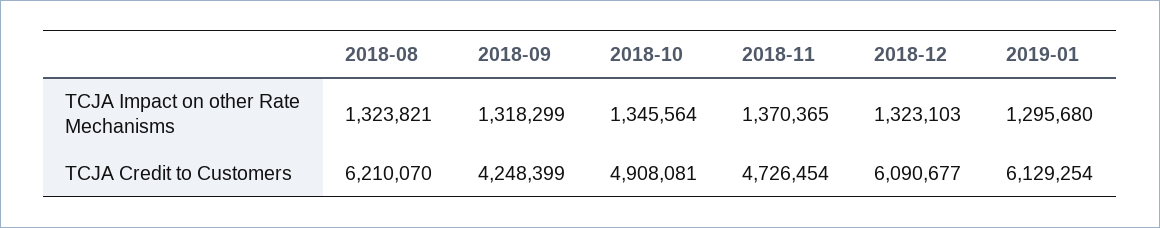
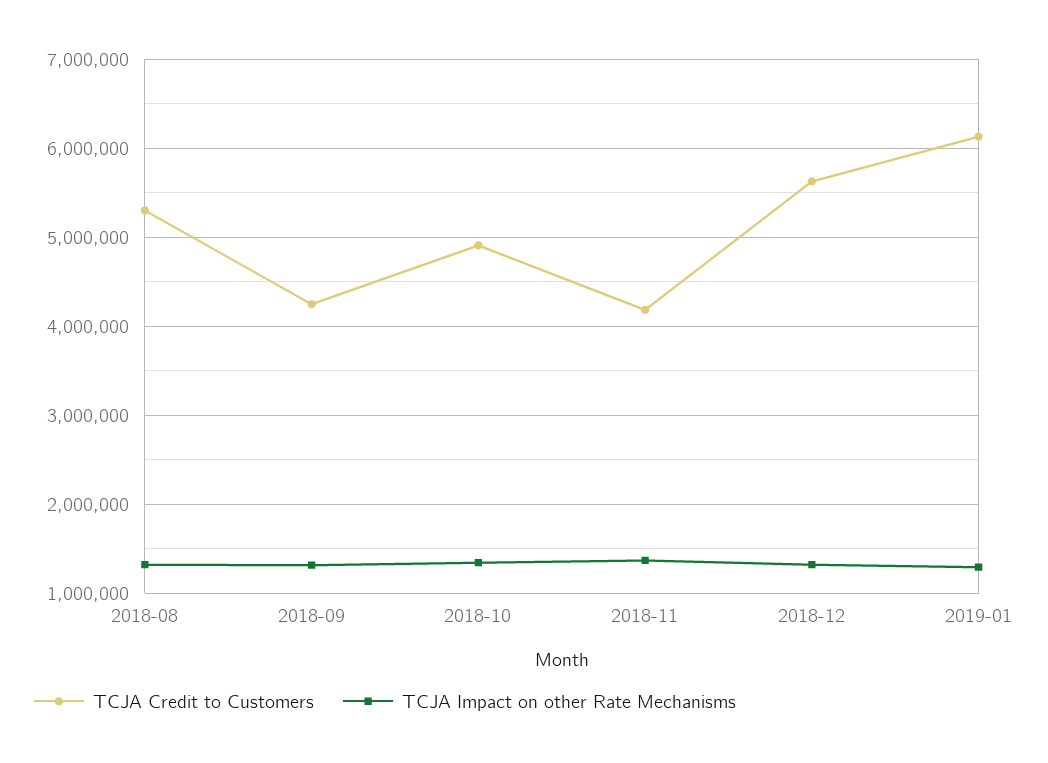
TCJA Credit to Customers, 2018-08: 6210070 -> 5300000
TCJA Credit to Customers, 2018-11: 4726454 -> 4200000
TCJA Credit to Customers, 2018-12: 6090677 -> 5600000

